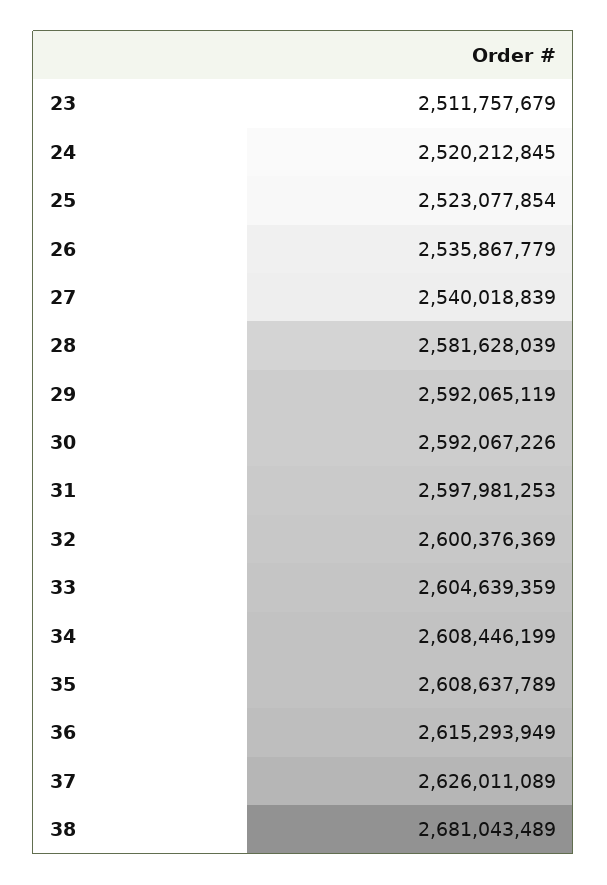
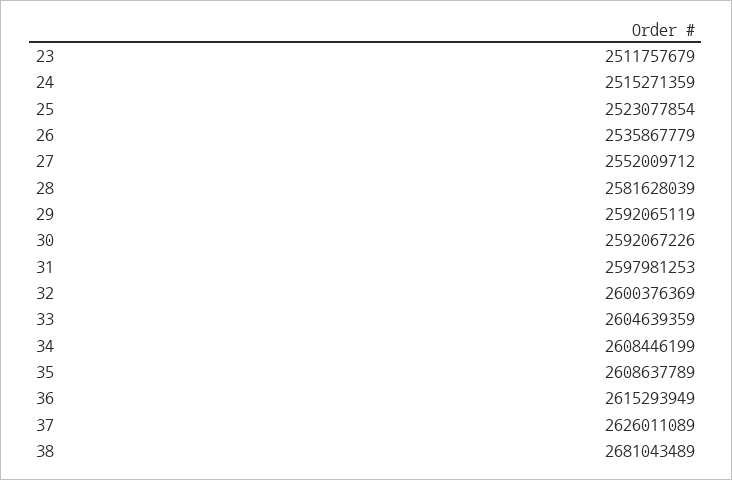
24: 2520212845 -> 2515271359
27: 2540018839 -> 2552009712

